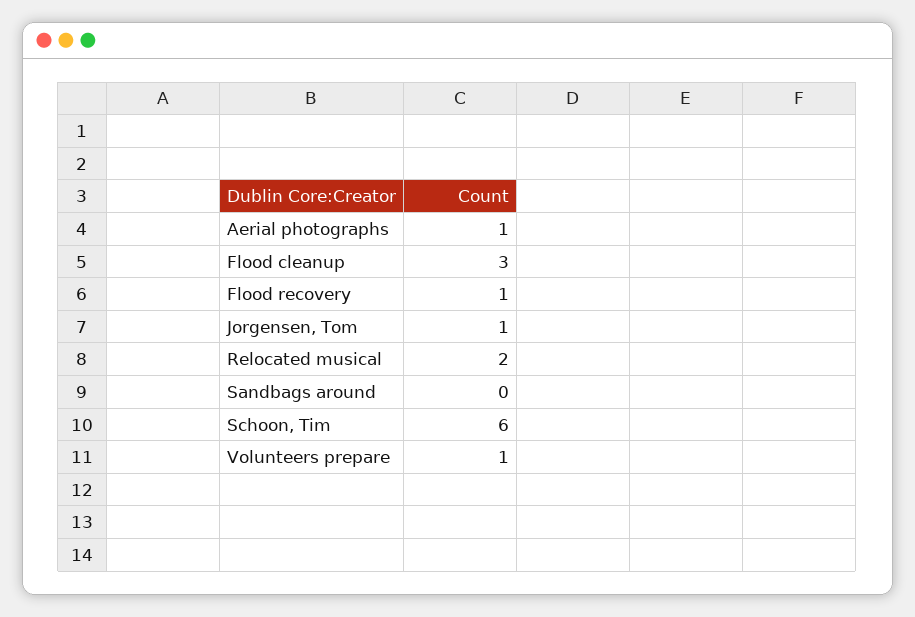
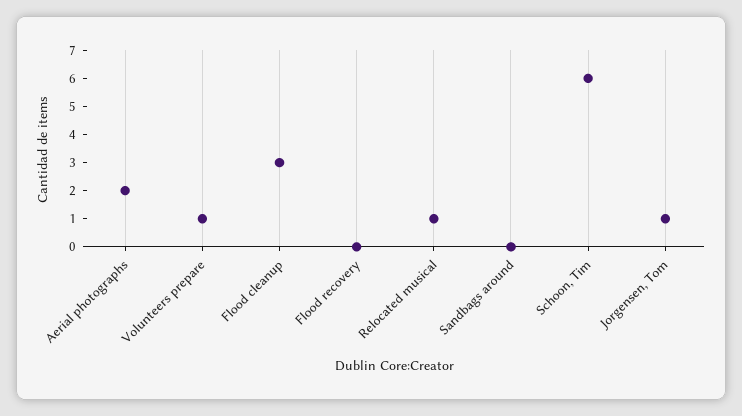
Aerial photographs: 1 -> 2
Flood recovery: 1 -> 0
Relocated musical: 2 -> 1

